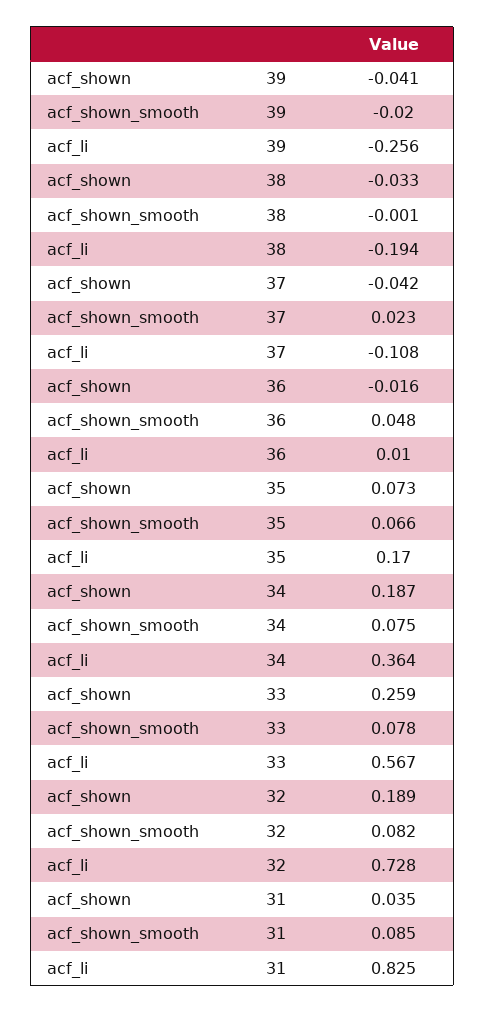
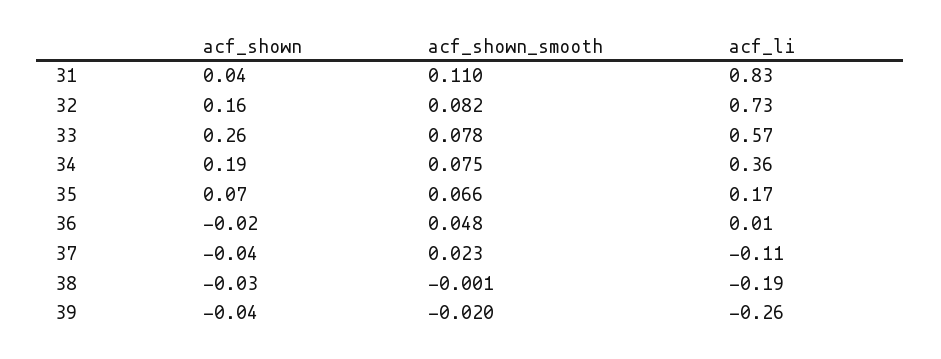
acf_shown, 32: 0.189 -> 0.16
acf_shown_smooth, 31: 0.085 -> 0.11

